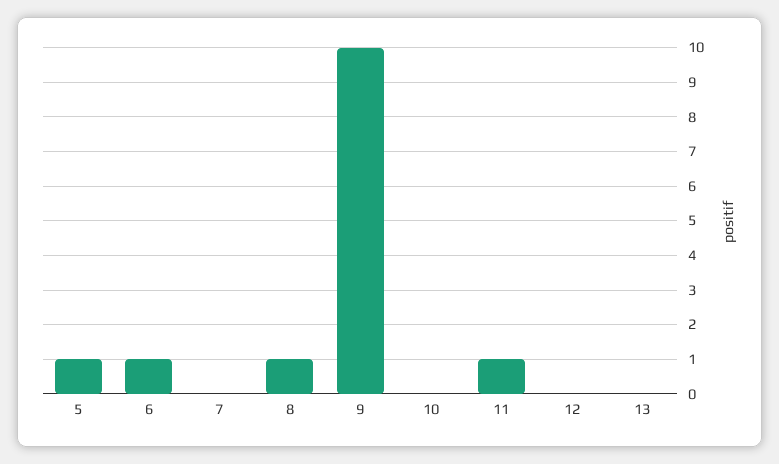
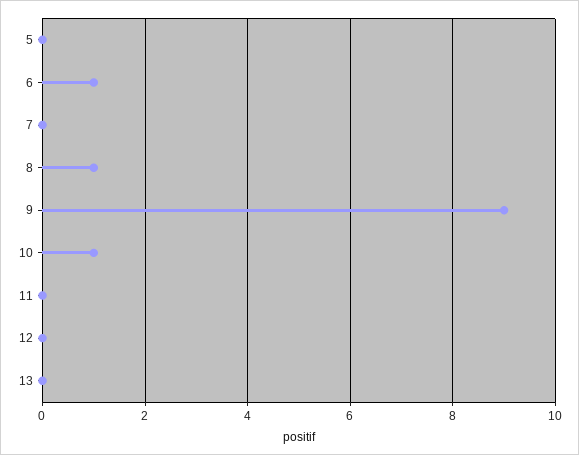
5: 1 -> 0
9: 10 -> 9
10: 0 -> 1
11: 1 -> 0

